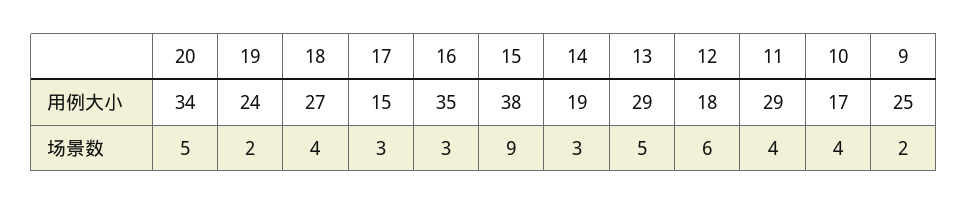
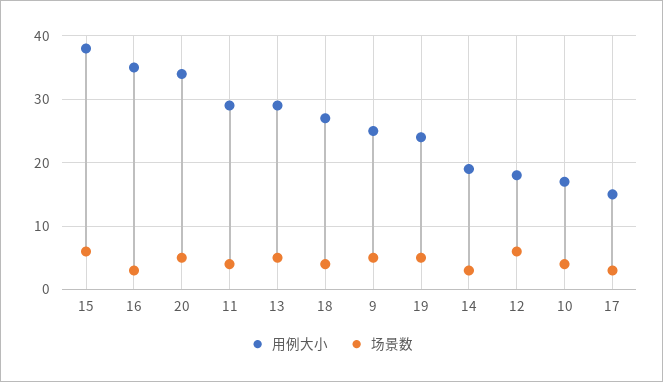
场景数, 19: 2 -> 5
场景数, 15: 9 -> 6
场景数, 9: 2 -> 5

